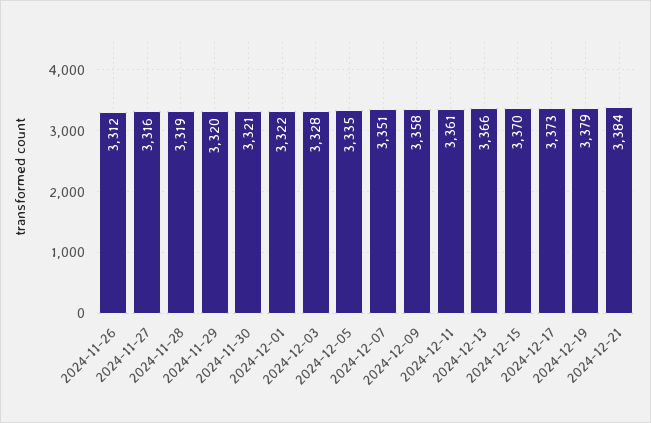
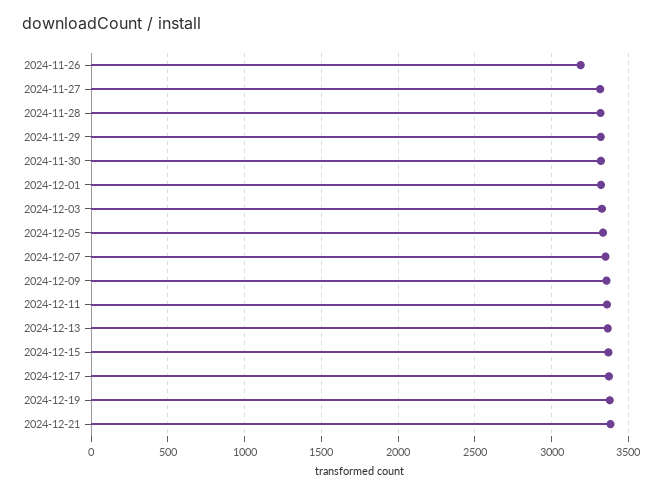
2024-11-26: 3312 -> 3200

